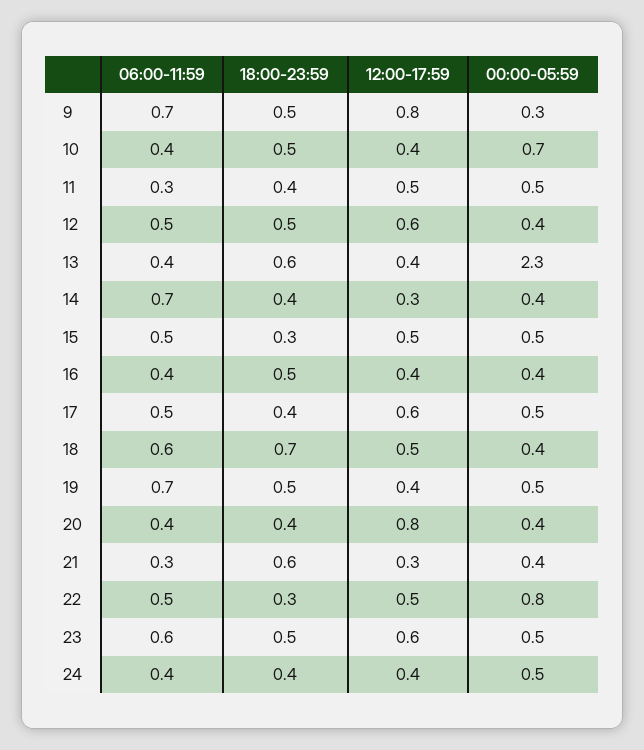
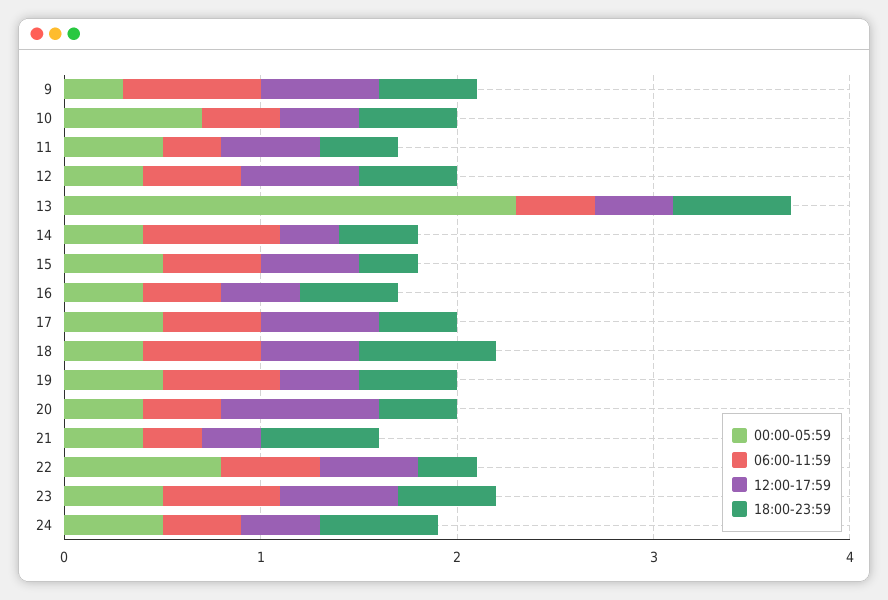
12:00-17:59, 9: 0.8 -> 0.6
06:00-11:59, 19: 0.7 -> 0.6
18:00-23:59, 24: 0.4 -> 0.6

